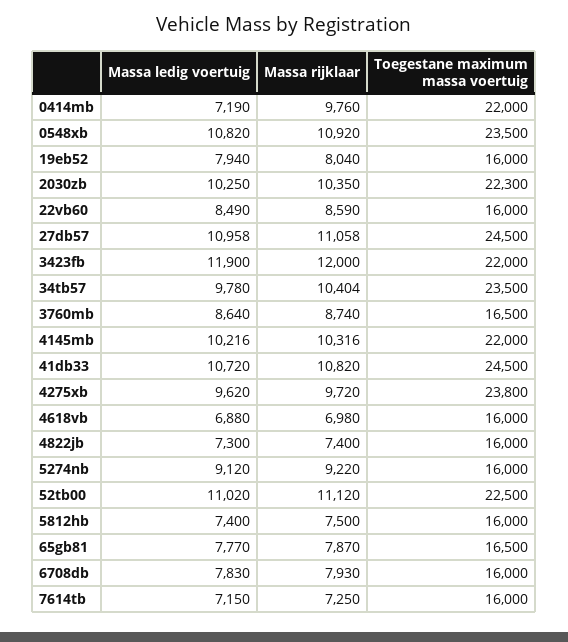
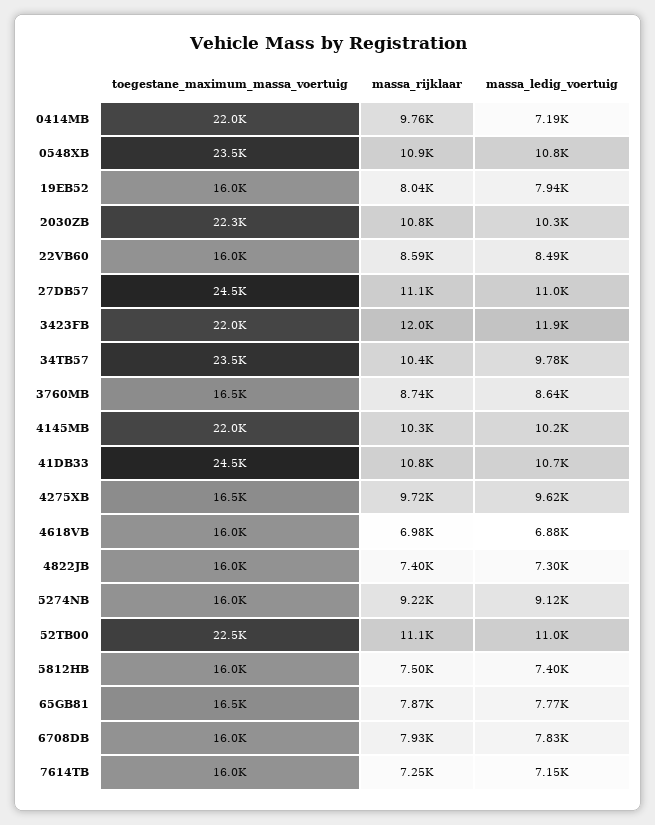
Massa rijklaar, 2030zb: 10350 -> 10800
Toegestane maximum massa voertuig, 4275xb: 23800 -> 16500

